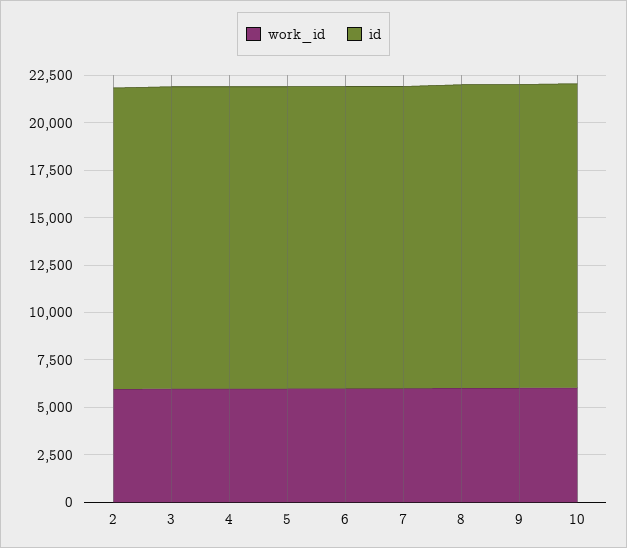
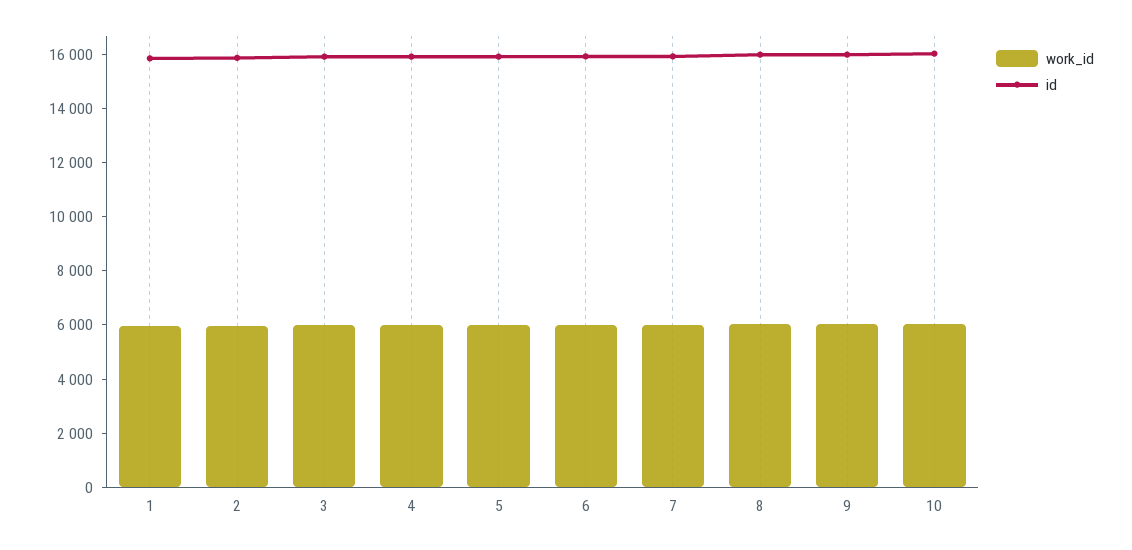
work_id, 1: none -> 6000
id, 1: none -> 16000

